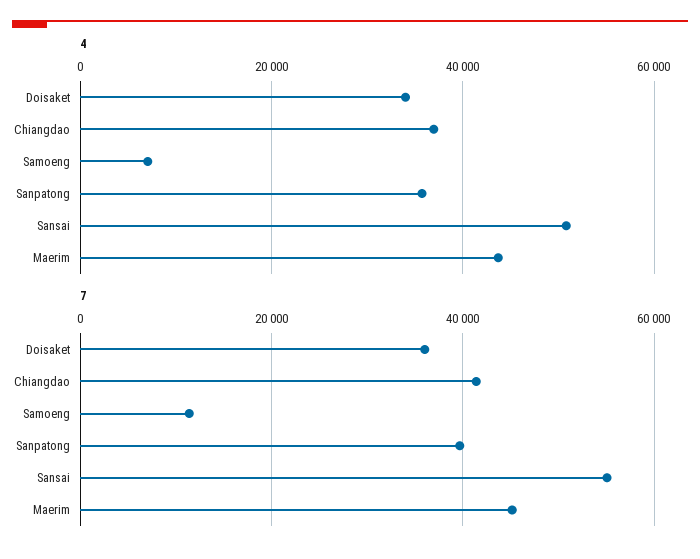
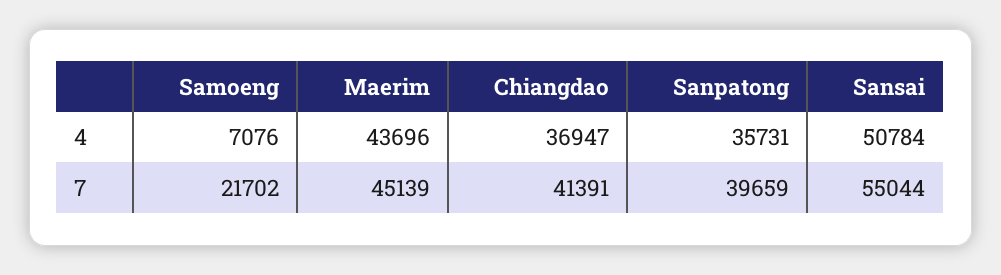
4, Doisaket: 34000 -> none
7, Doisaket: 36000 -> none
7, Samoeng: 12000 -> 21702

